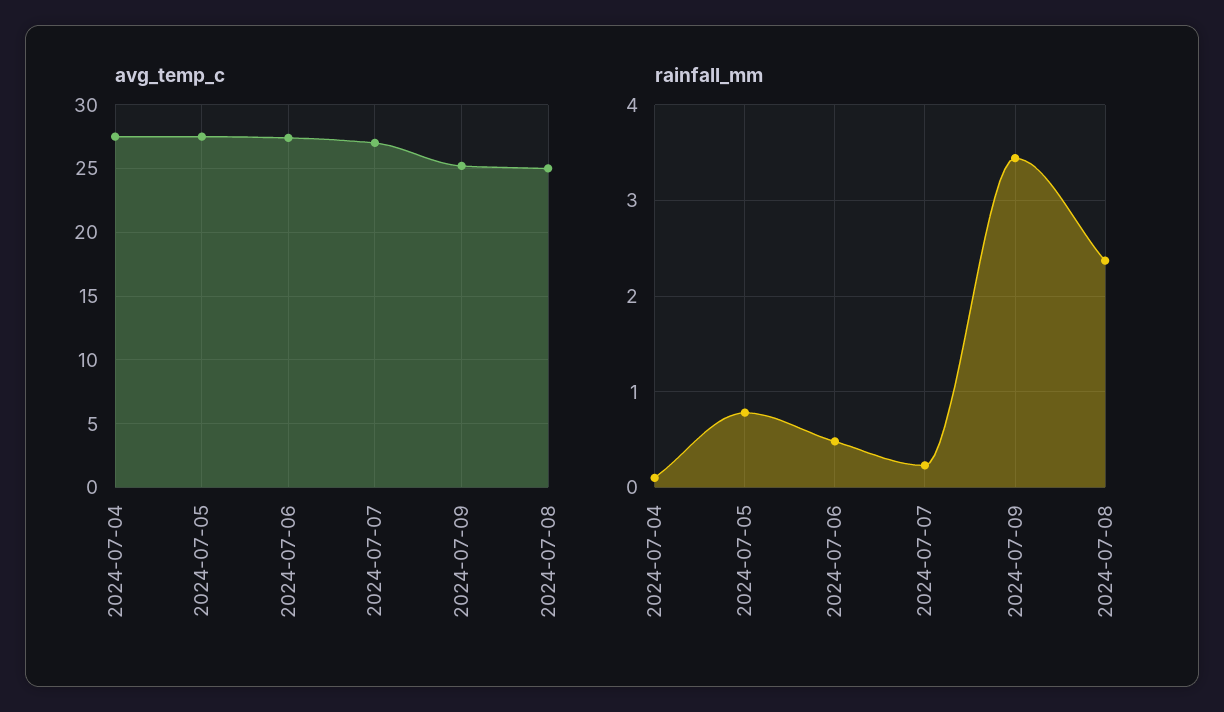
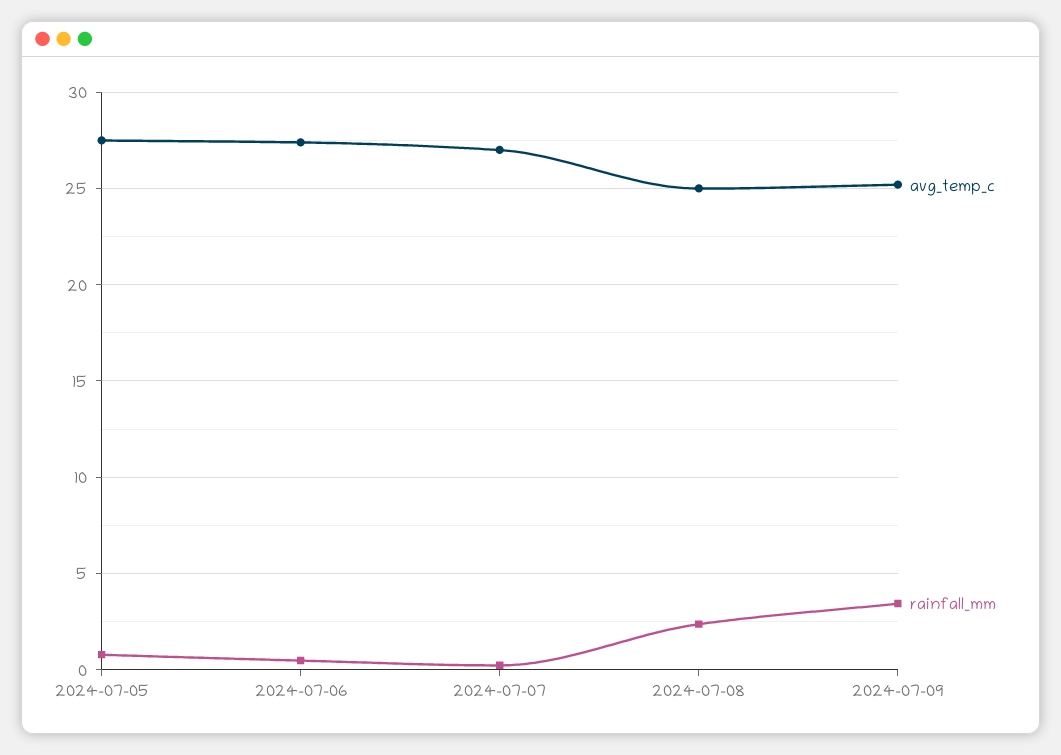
avg_temp_c, 2024-07-04: 27.5 -> none
rainfall_mm, 2024-07-04: 0.1 -> none

